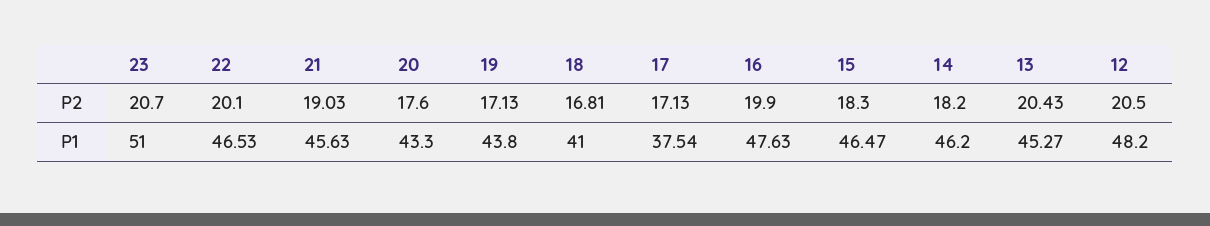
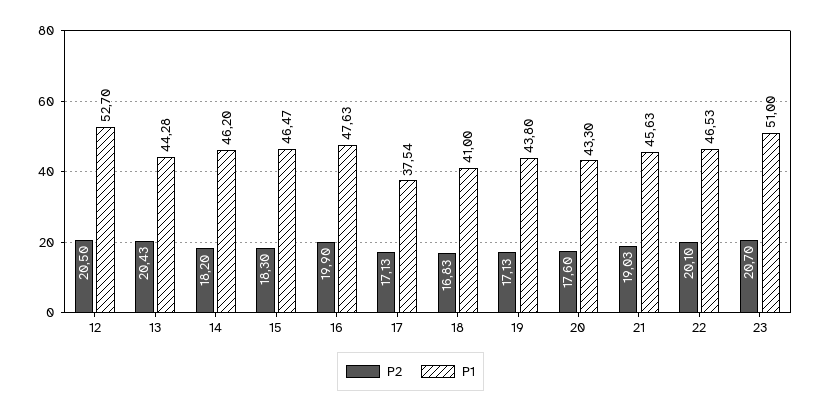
P2, 18: 16.81 -> 16.83
P1, 13: 45.27 -> 44.28
P1, 12: 48.2 -> 52.7

